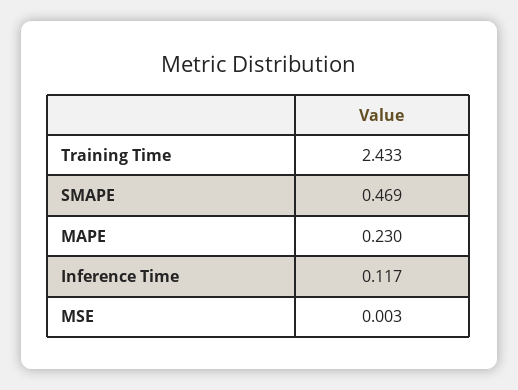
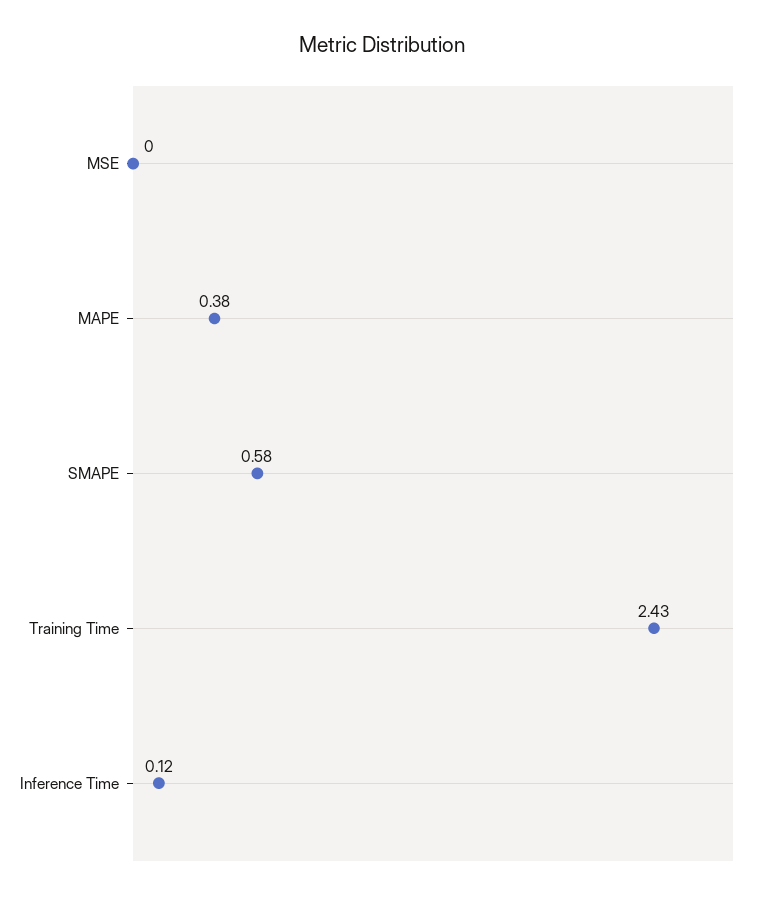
SMAPE: 0.469 -> 0.58
MAPE: 0.23 -> 0.38

